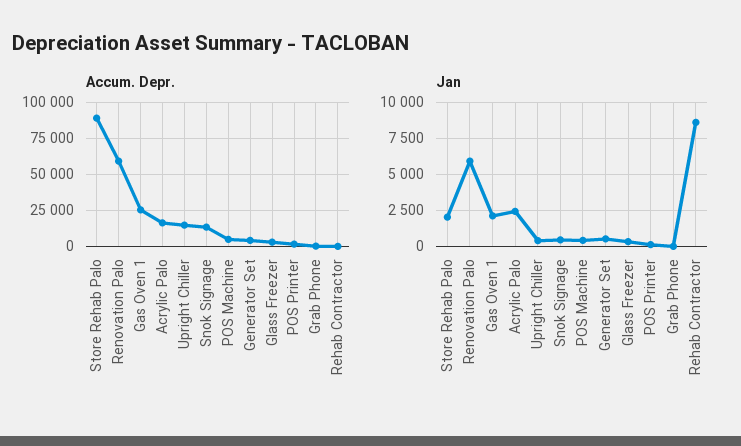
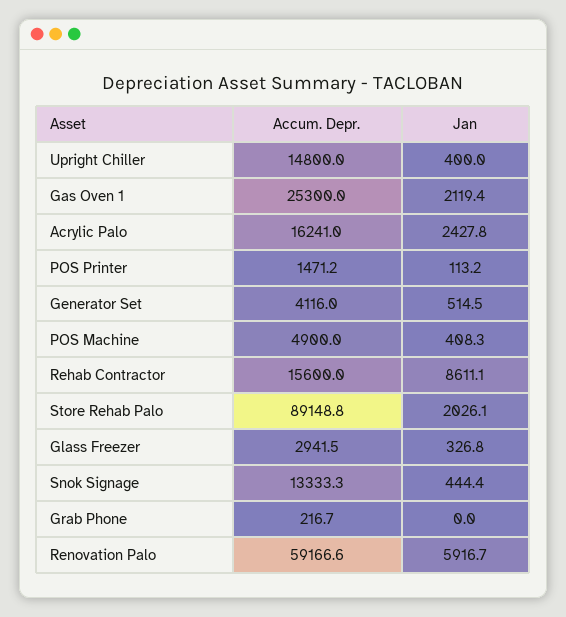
Accum. Depr., Rehab Contractor: 0 -> 15600

